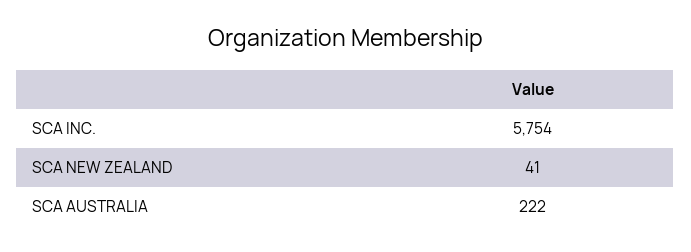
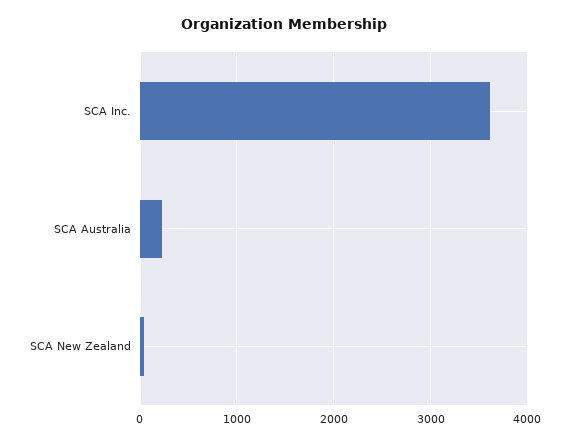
SCA INC.: 5754 -> 3600

